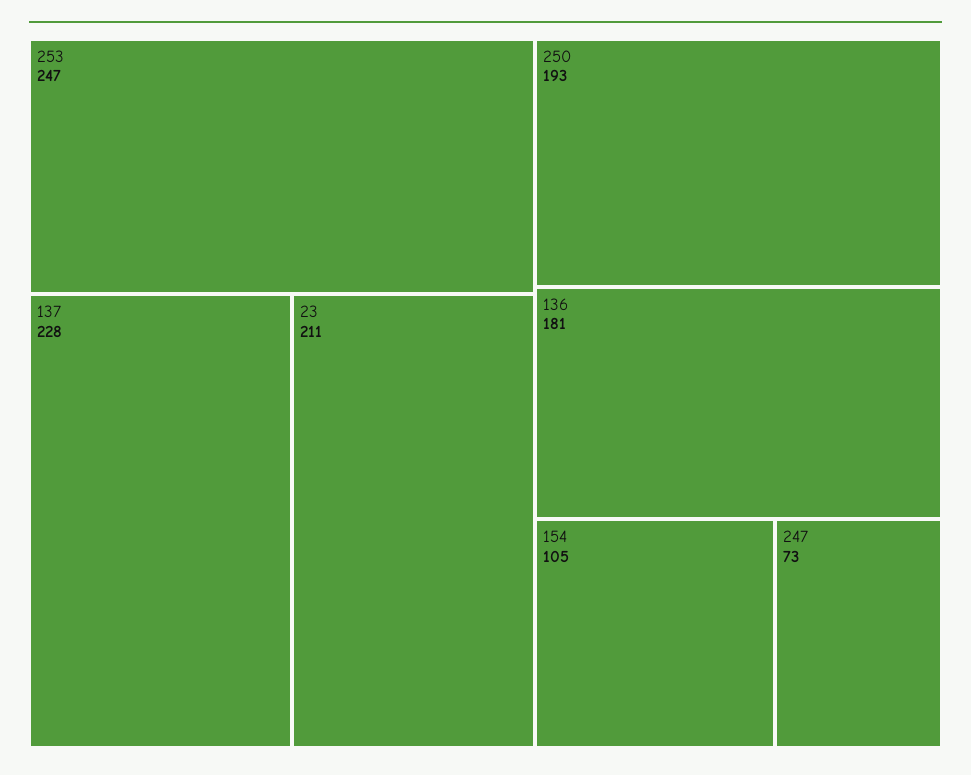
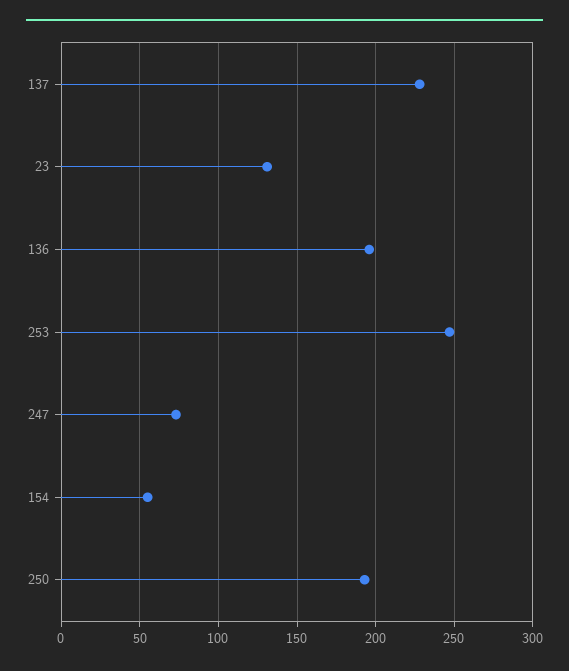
23: 211 -> 130
136: 181 -> 195
154: 105 -> 55

